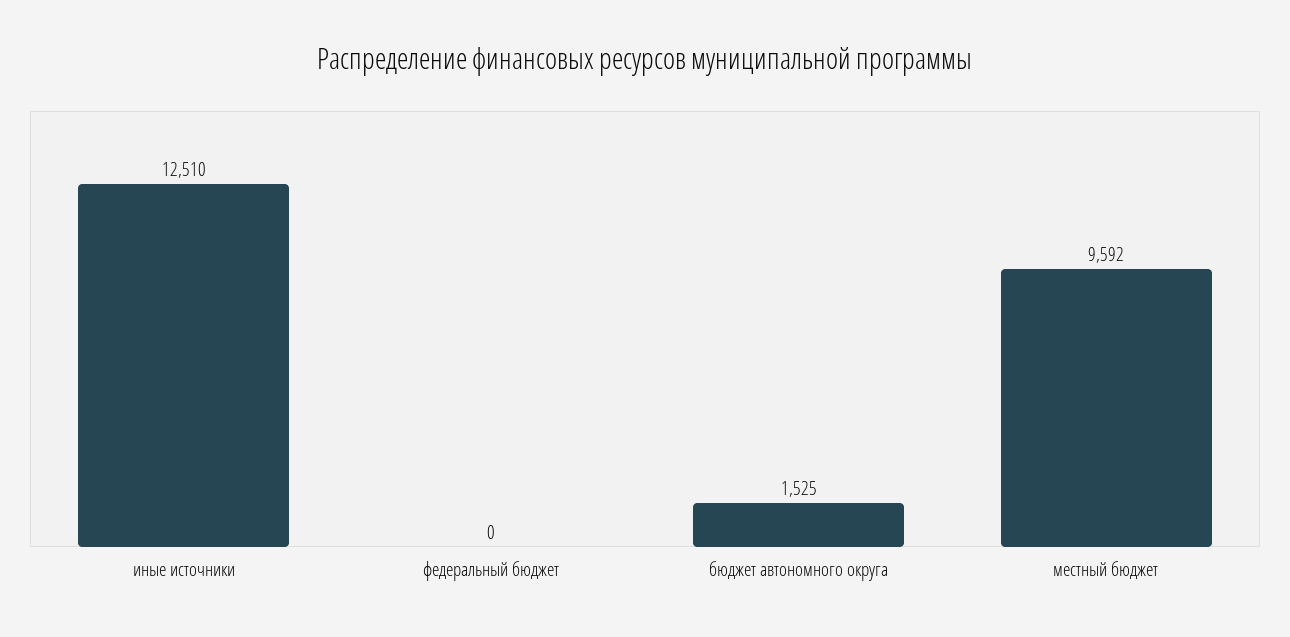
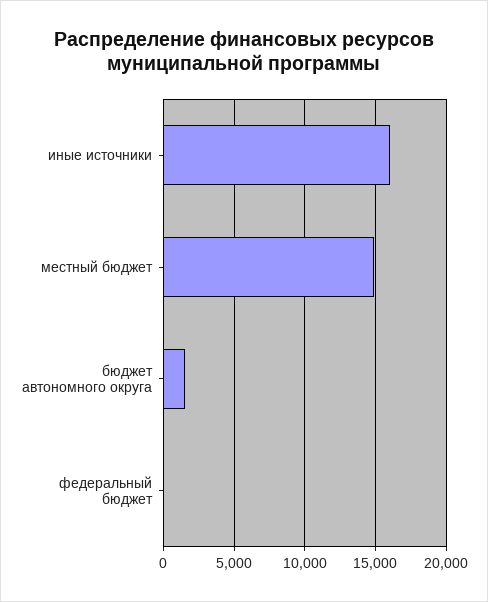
иные источники: 12510 -> 16000
местный бюджет: 9592 -> 15000

